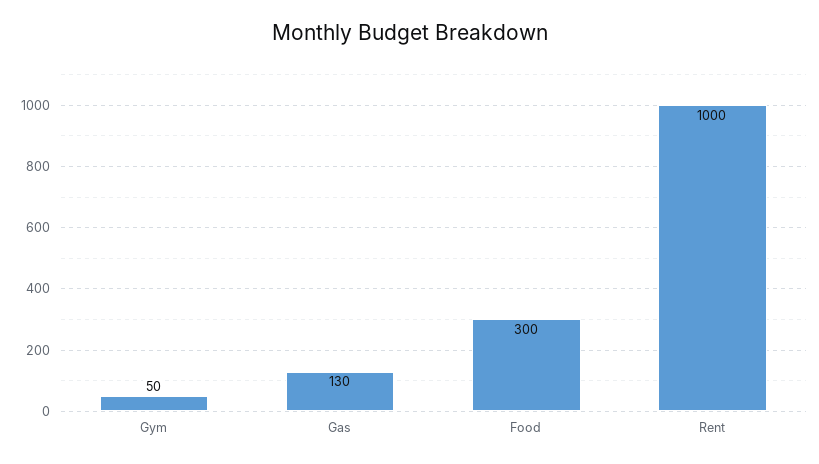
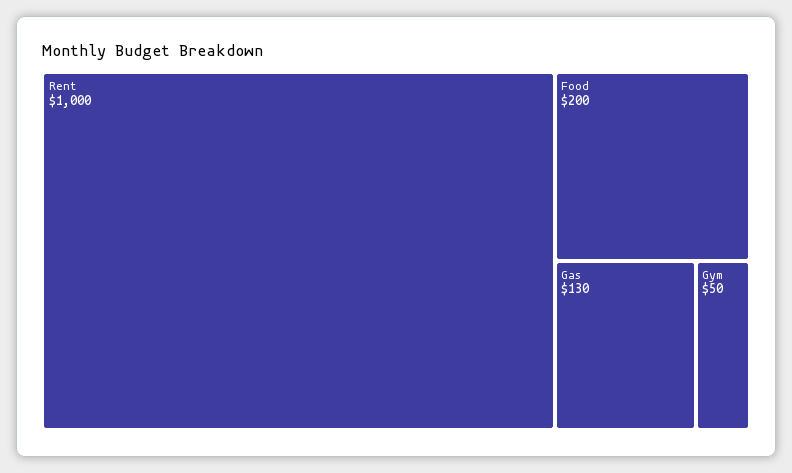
Food: 300 -> 200

